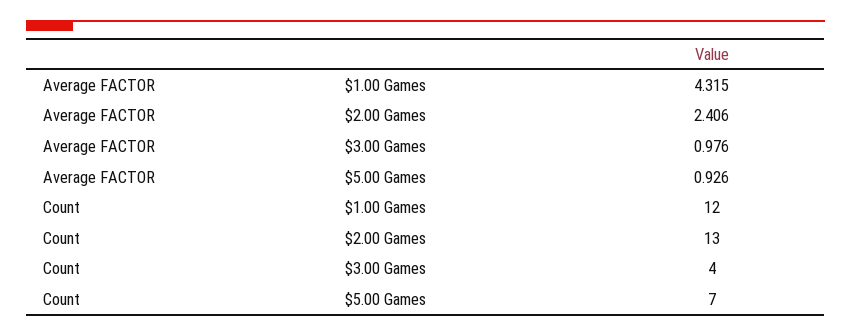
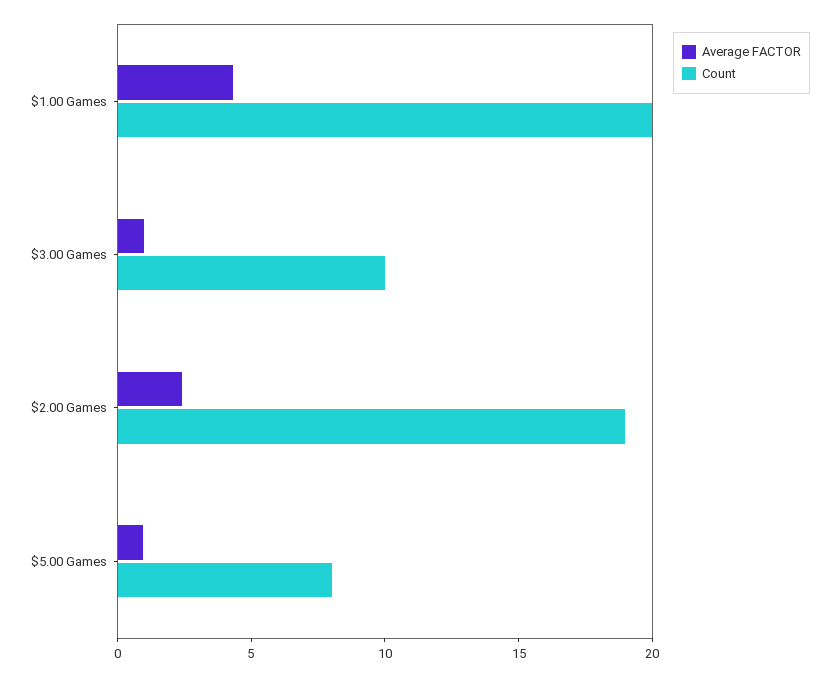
Count, $1.00 Games: 12 -> 20
Count, $2.00 Games: 13 -> 19
Count, $3.00 Games: 4 -> 10
Count, $5.00 Games: 7 -> 8

